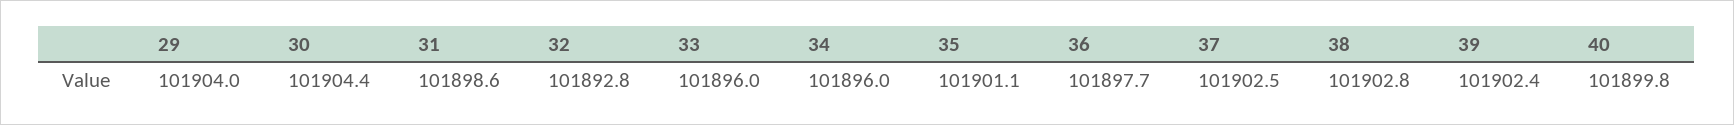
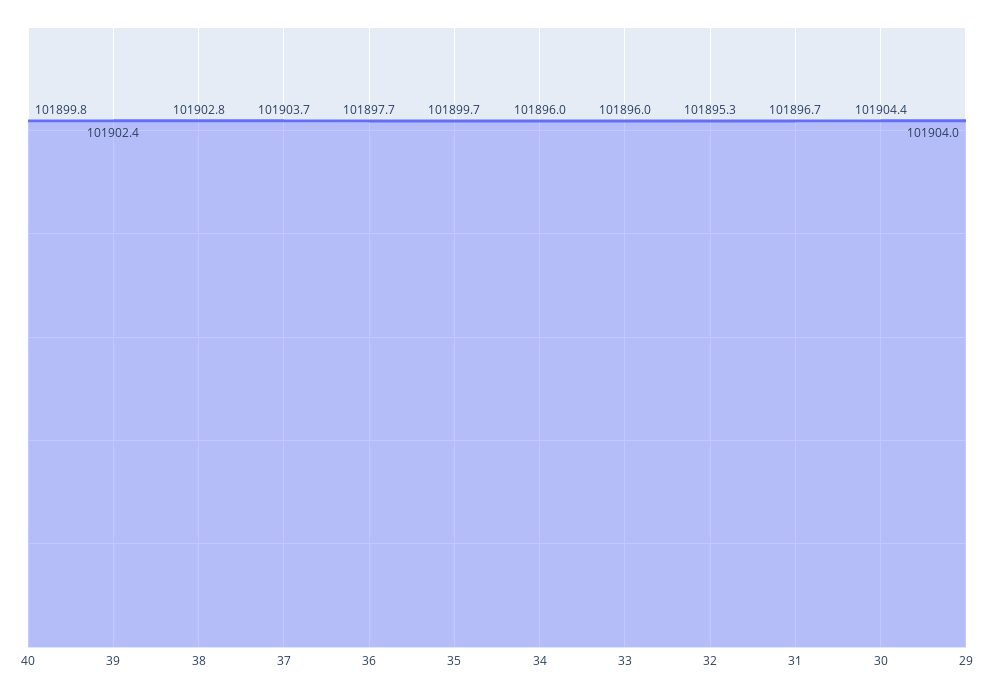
31: 101898.6 -> 101896.7
32: 101892.8 -> 101895.3
35: 101901.1 -> 101899.7
37: 101902.5 -> 101903.7

